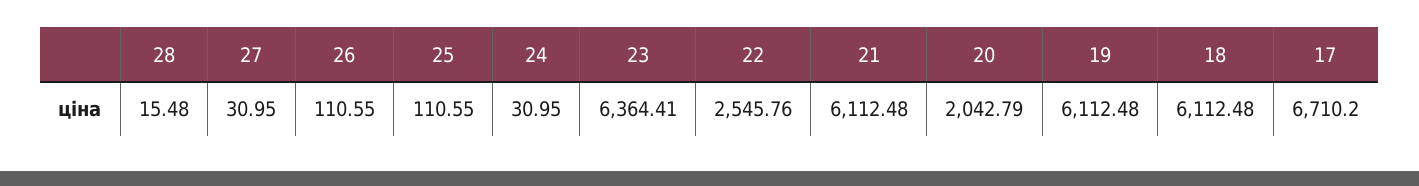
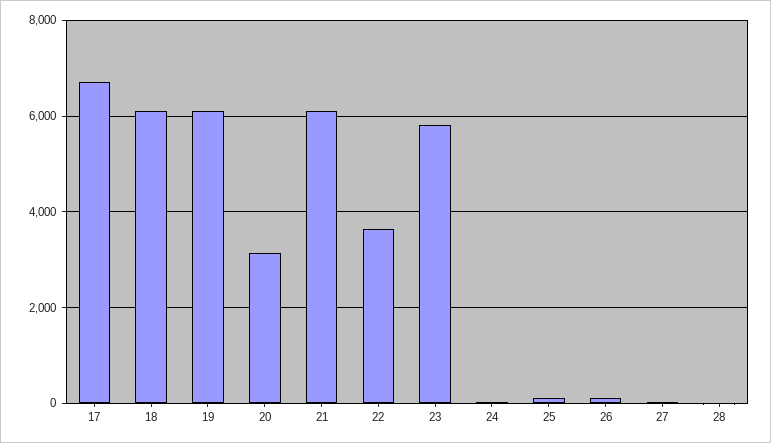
23: 6364.41 -> 5800
22: 2545.76 -> 3600
20: 2042.79 -> 3200

